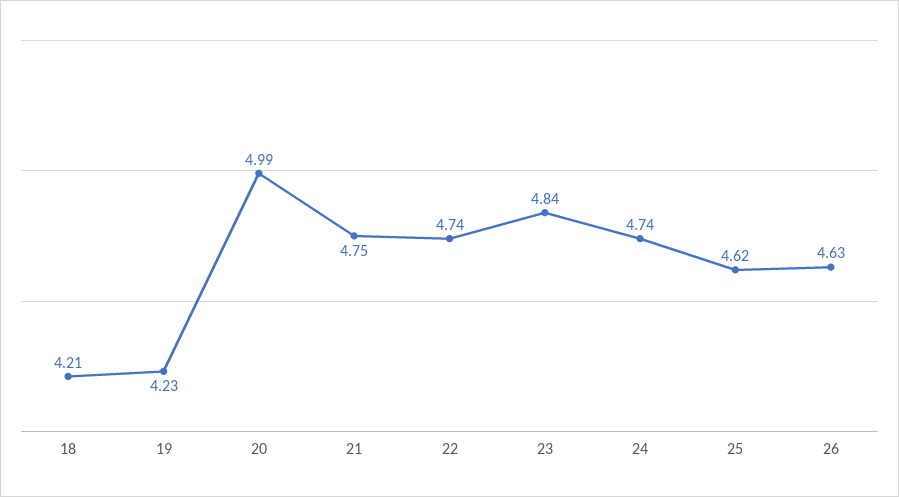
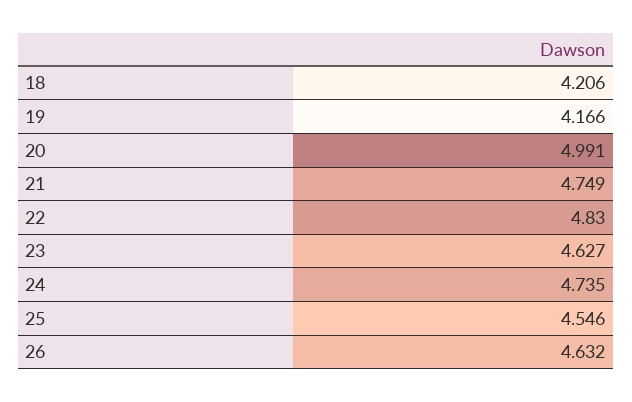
19: 4.23 -> 4.166
22: 4.74 -> 4.83
23: 4.84 -> 4.627
25: 4.62 -> 4.546

